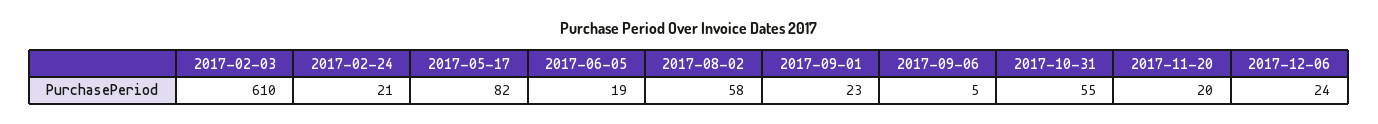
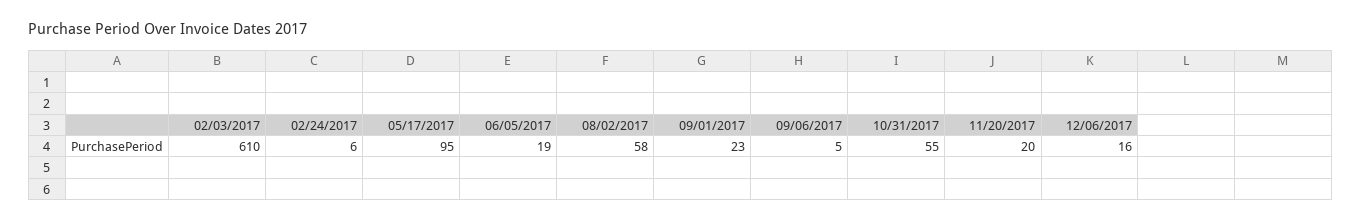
2017-02-24: 21 -> 6
2017-05-17: 82 -> 95
2017-12-06: 24 -> 16

